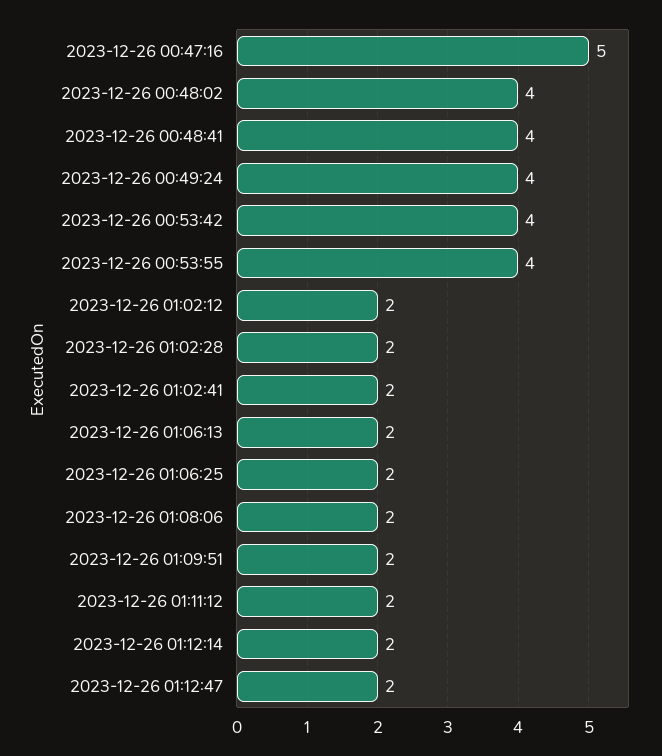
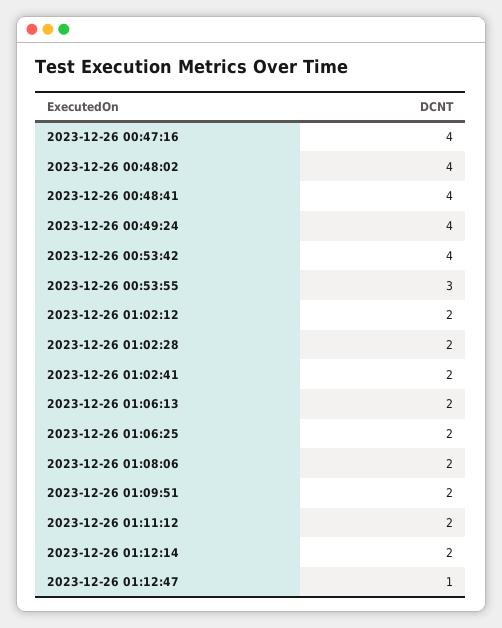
2023-12-26 00:47:16: 5 -> 4
2023-12-26 00:53:55: 4 -> 3
2023-12-26 01:12:47: 2 -> 1

